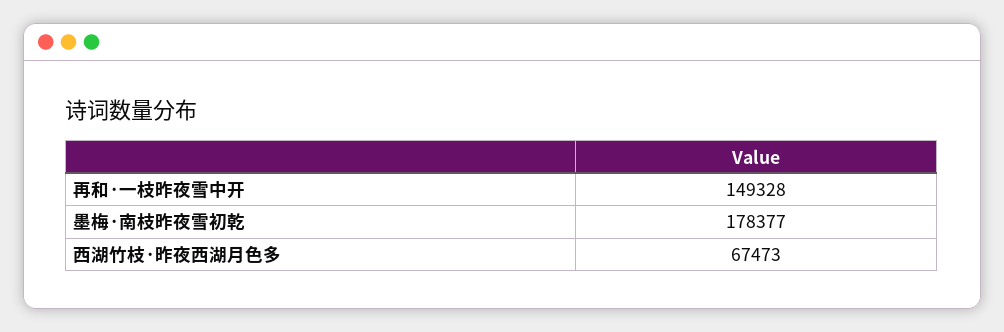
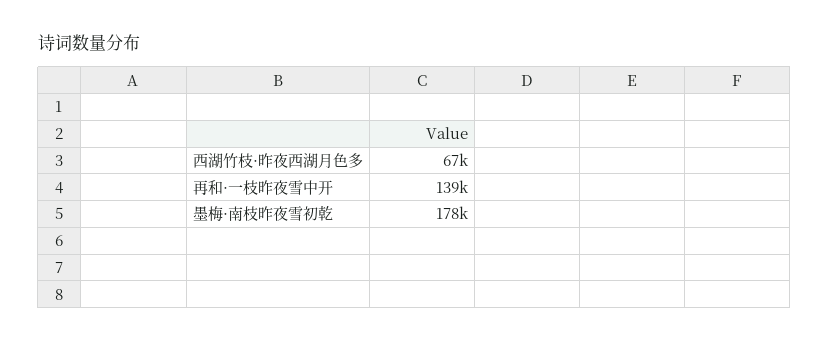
再和·一枝昨夜雪中开: 149328 -> 139000

